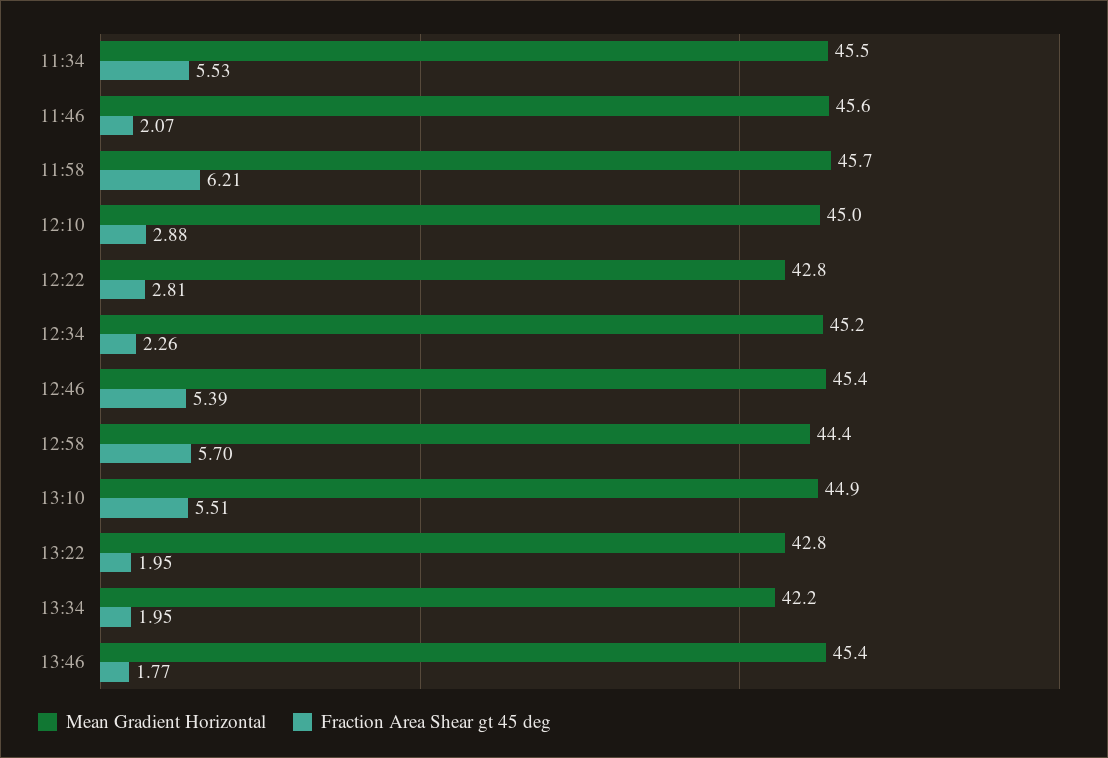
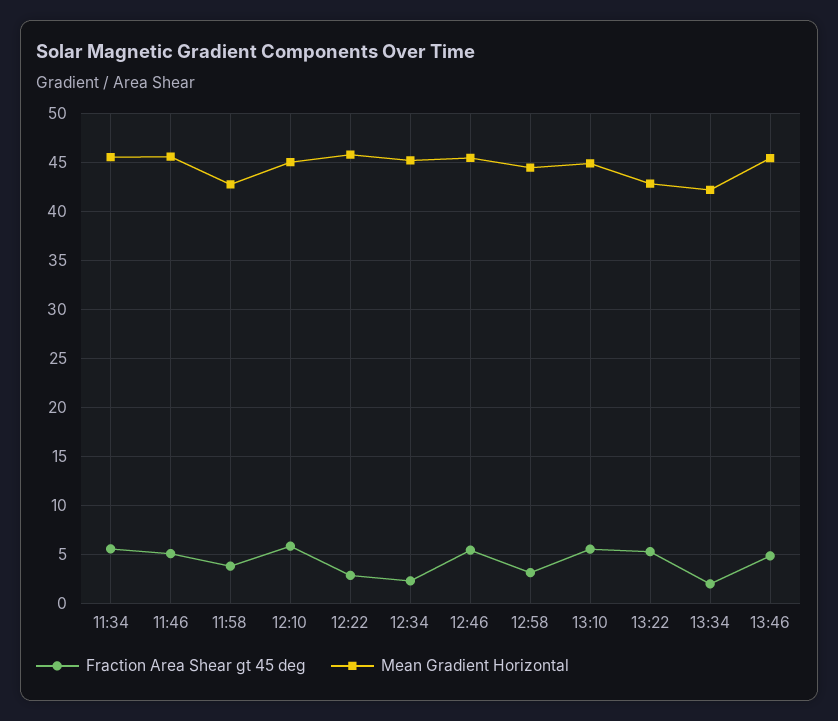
Fraction Area Shear gt 45 deg, 11:46: 2.07 -> 5
Mean Gradient Horizontal, 11:58: 45.7 -> 43
Fraction Area Shear gt 45 deg, 11:58: 6.21 -> 4
Fraction Area Shear gt 45 deg, 12:10: 2.88 -> 6
Mean Gradient Horizontal, 12:22: 42.8 -> 46
Fraction Area Shear gt 45 deg, 12:58: 5.7 -> 3
Fraction Area Shear gt 45 deg, 13:22: 1.95 -> 5
Fraction Area Shear gt 45 deg, 13:46: 1.77 -> 5

